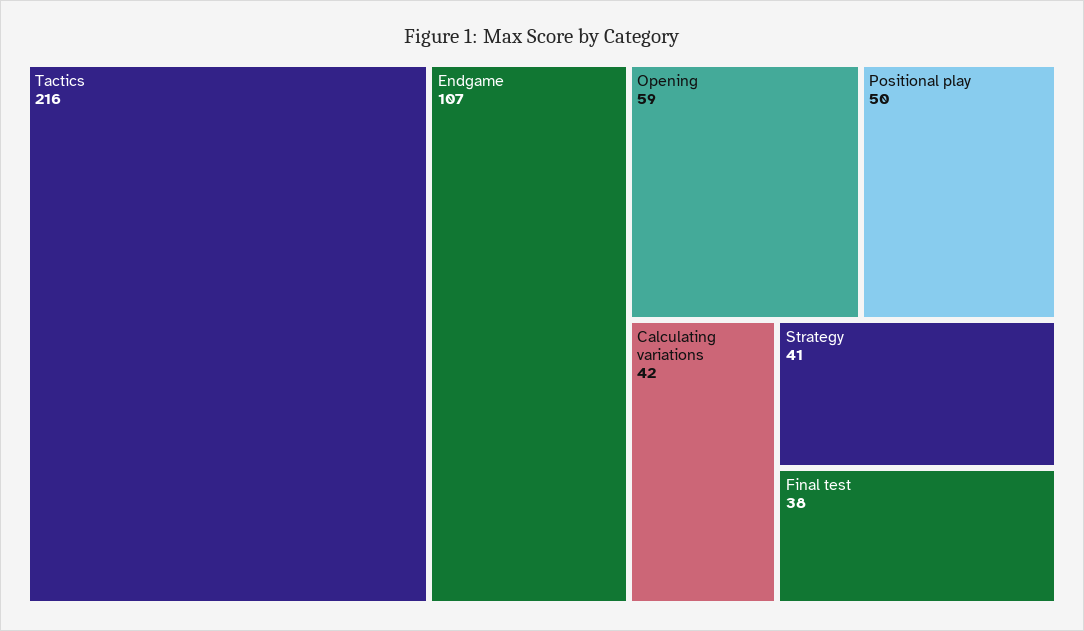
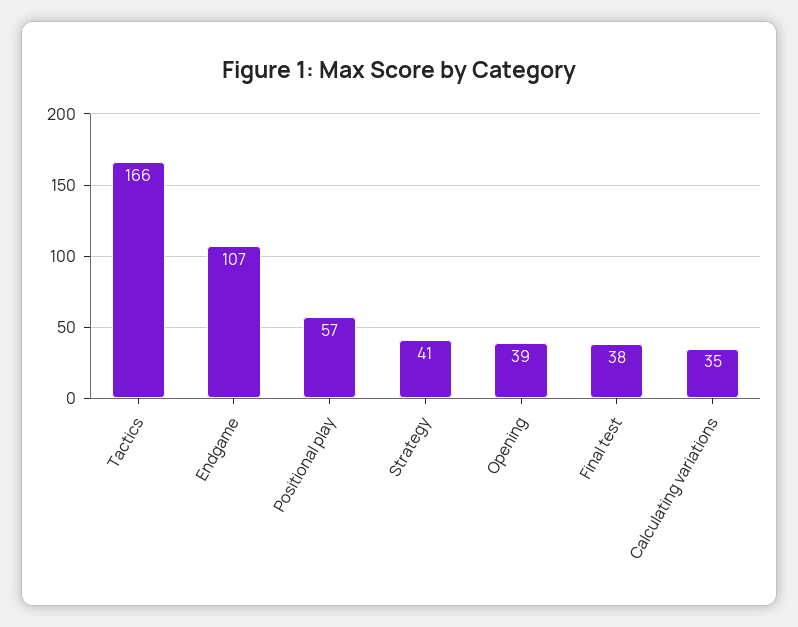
Tactics: 216 -> 166
Opening: 59 -> 39
Positional play: 50 -> 57
Calculating variations: 42 -> 35

